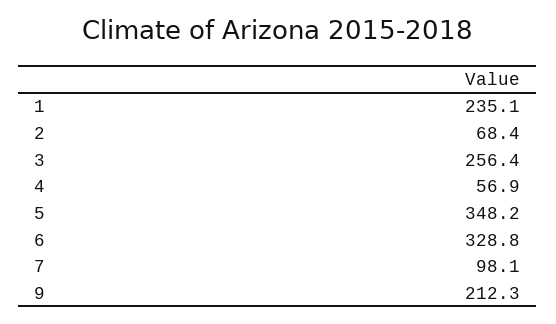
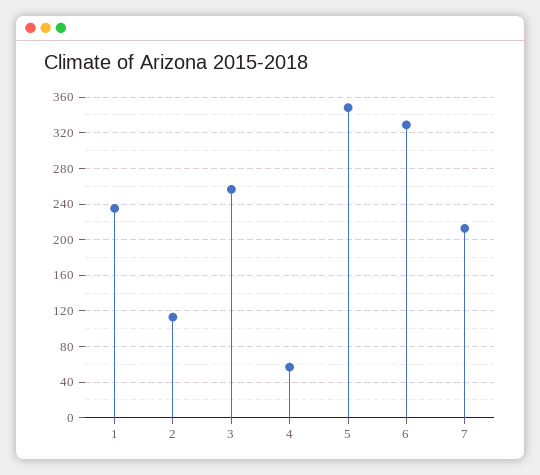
2: 68.4 -> 110
7: 98.1 -> 210
9: 212.3 -> none

